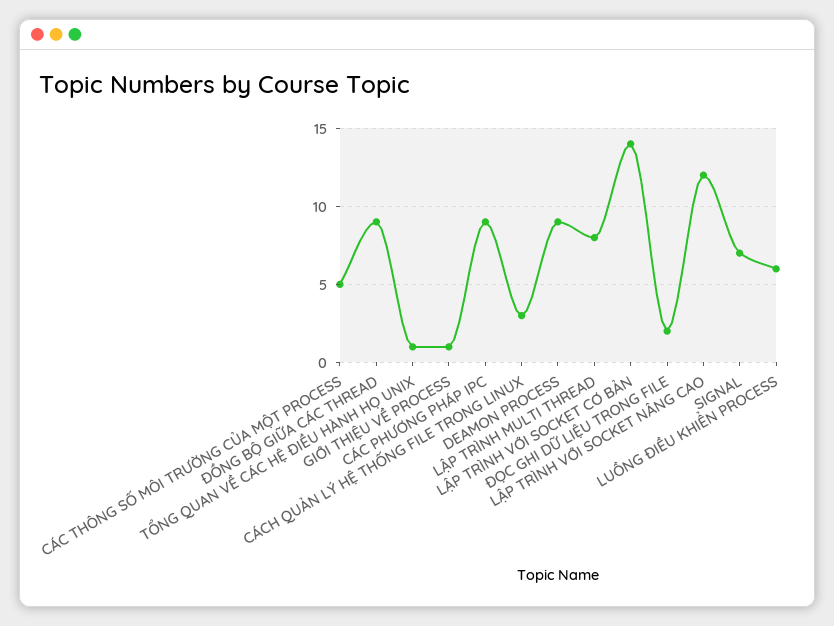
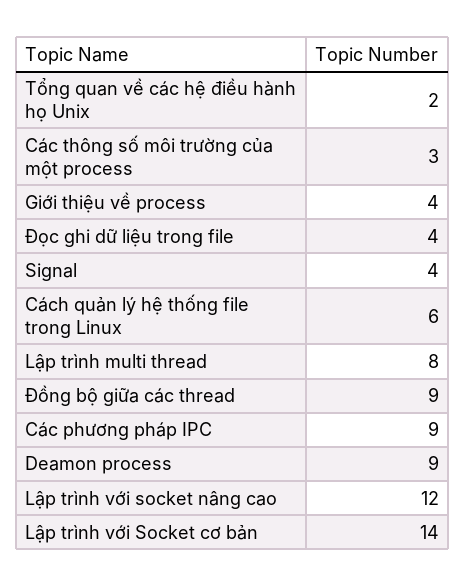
CÁC THÔNG SỐ MÔI TRƯỜNG CỦA MỘT PROCESS: 5 -> 3
TỔNG QUAN VỀ CÁC HỆ ĐIỀU HÀNH HỌ UNIX: 1 -> 2
GIỚI THIỆU VỀ PROCESS: 1 -> 4
CÁCH QUẢN LÝ HỆ THỐNG FILE TRONG LINUX: 3 -> 6
ĐỌC GHI DỮ LIỆU TRONG FILE: 2 -> 4
SIGNAL: 7 -> 4
LUỒNG ĐIỀU KHIỂN PROCESS: 6 -> none

